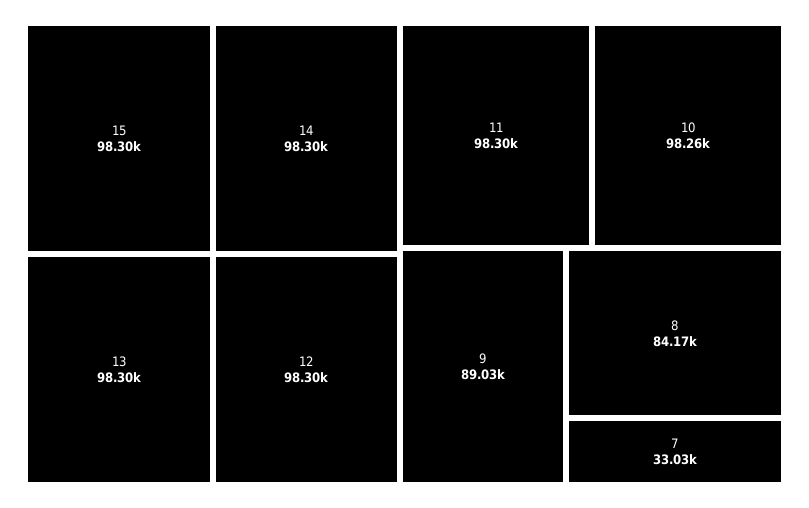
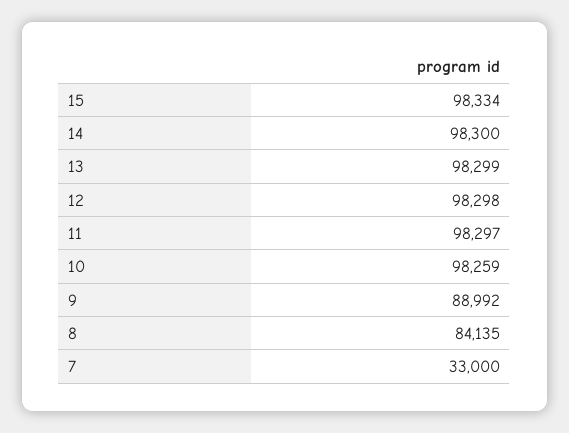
15: 98300 -> 98334
9: 89030 -> 88992
8: 84170 -> 84135
7: 33030 -> 33000

